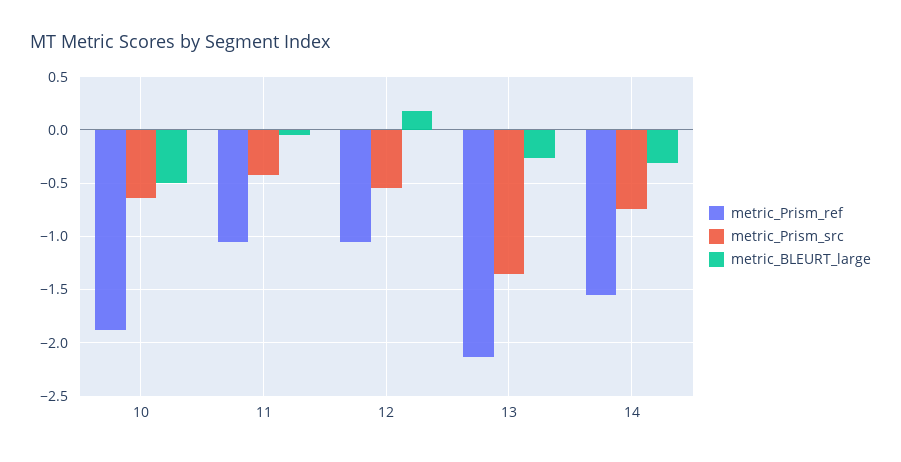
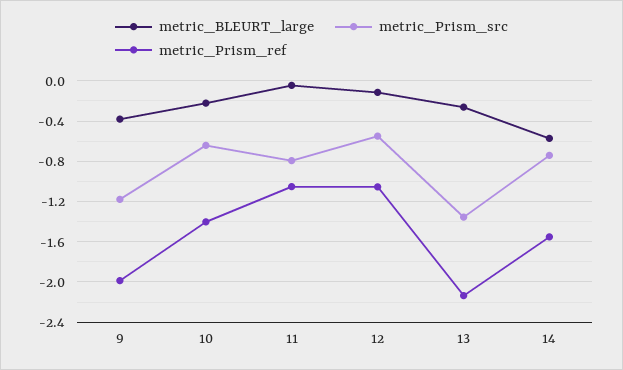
metric_Prism_ref, 10: -1.9 -> -1.4
metric_BLEURT_large, 10: -0.5 -> -0.2
metric_Prism_src, 11: -0.4 -> -0.8
metric_BLEURT_large, 12: 0.2 -> -0.1
metric_BLEURT_large, 14: -0.3 -> -0.6
metric_BLEURT_large, 9: none -> -0.4
metric_Prism_src, 9: none -> -1.2
metric_Prism_ref, 9: none -> -2

